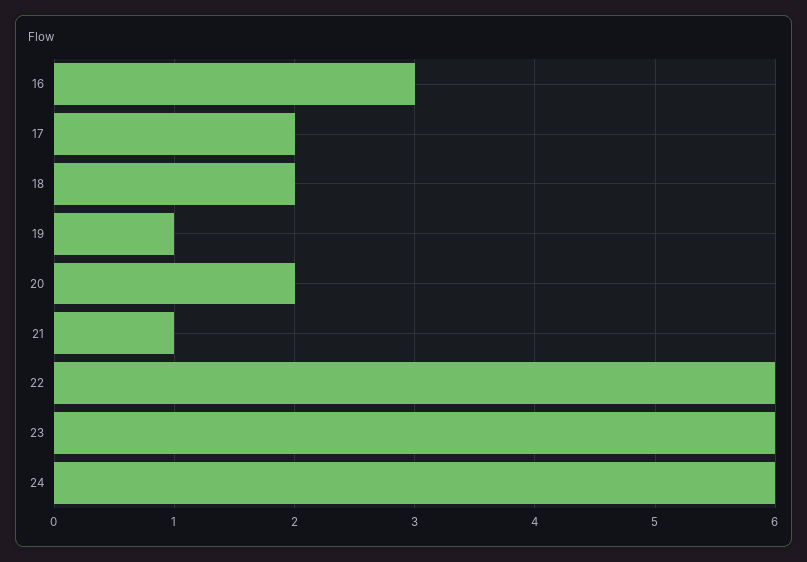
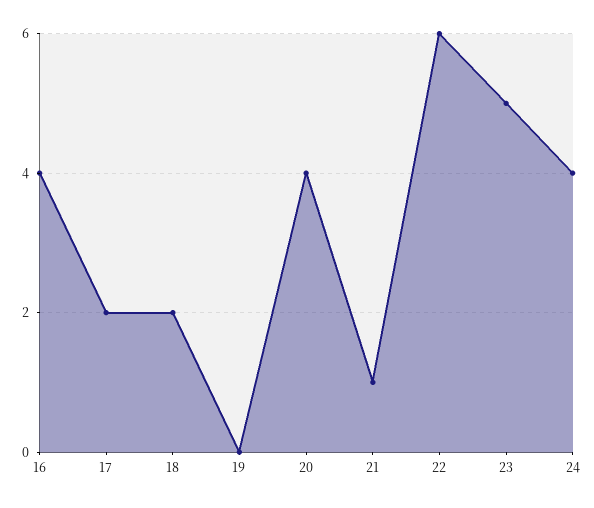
16: 3 -> 4
19: 1 -> 0
20: 2 -> 4
23: 6 -> 5
24: 6 -> 4

